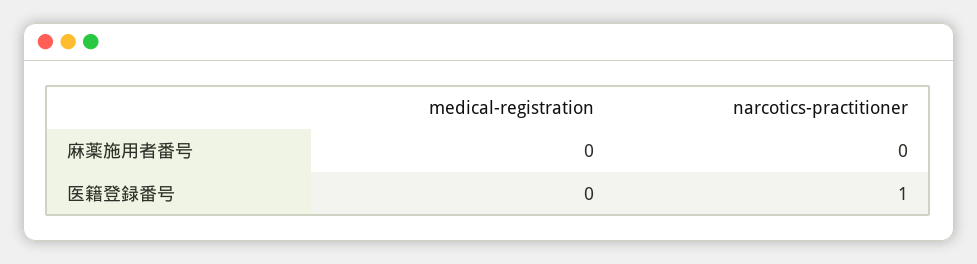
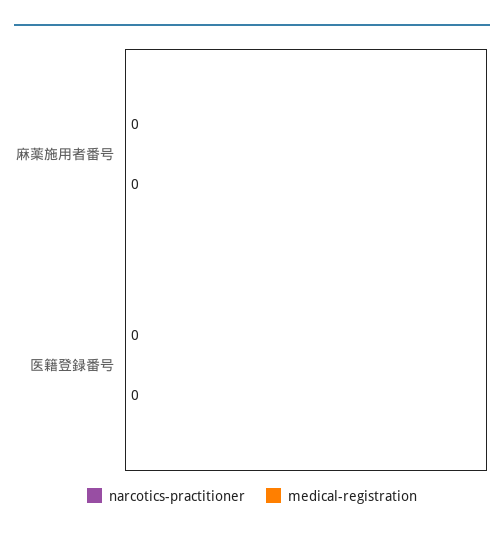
narcotics-practitioner, 医籍登録番号: 1 -> 0

